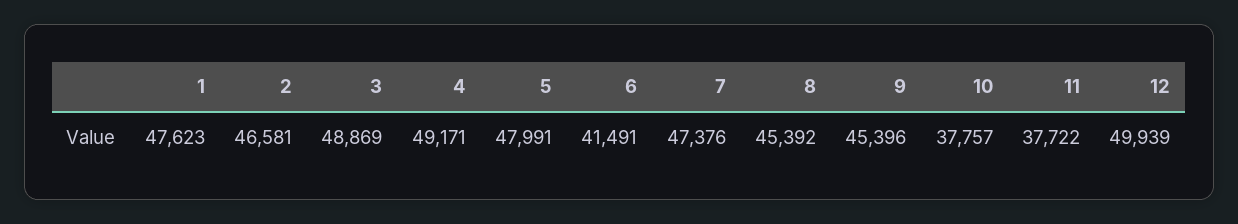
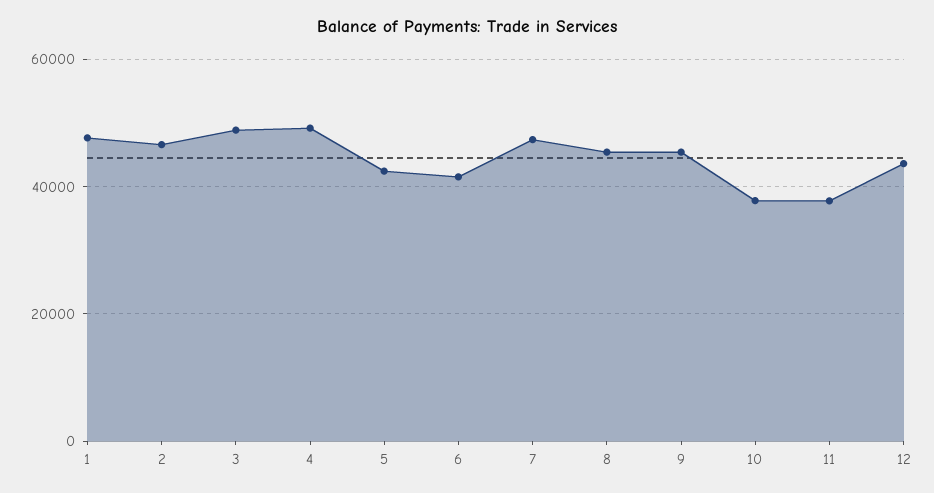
5: 47991 -> 42000
12: 49939 -> 44000

